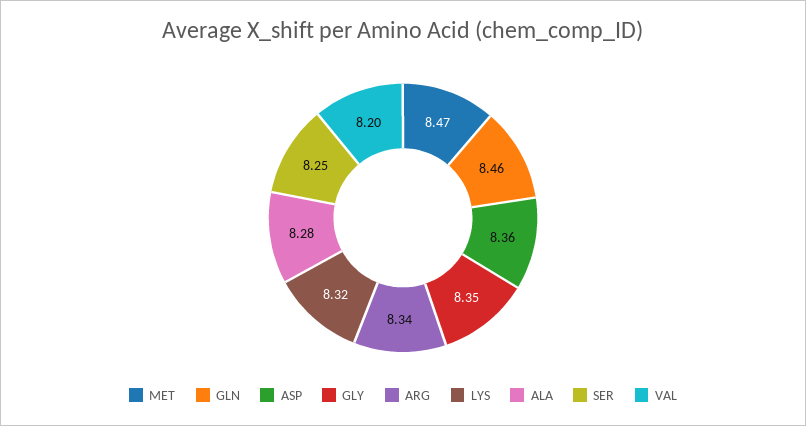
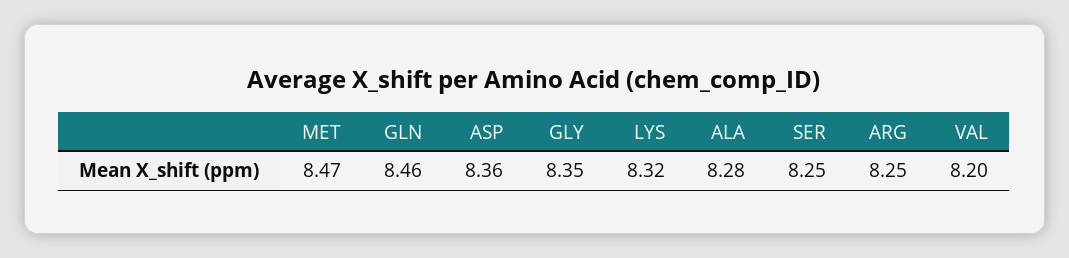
ARG: 8.34 -> 8.25

